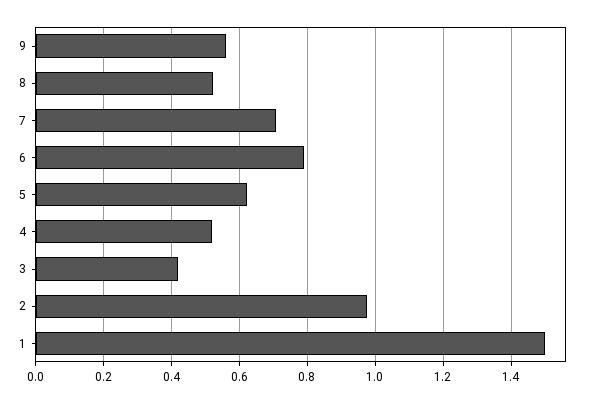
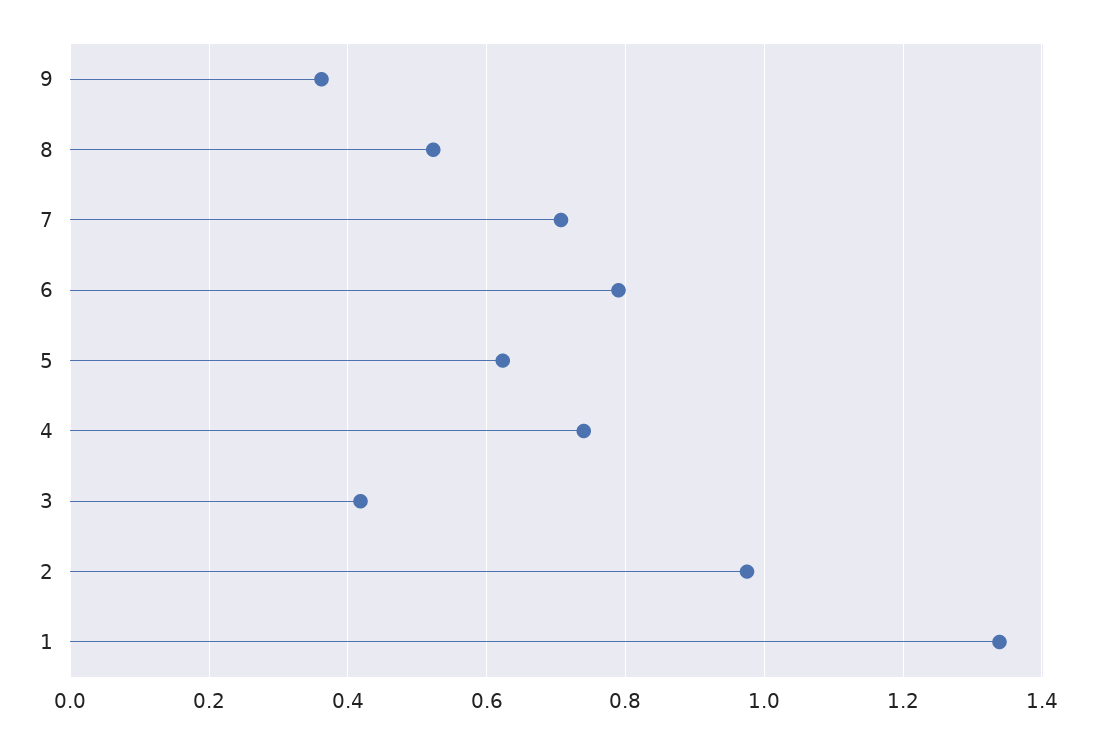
9: 0.56 -> 0.36
4: 0.52 -> 0.74
1: 1.5 -> 1.34

